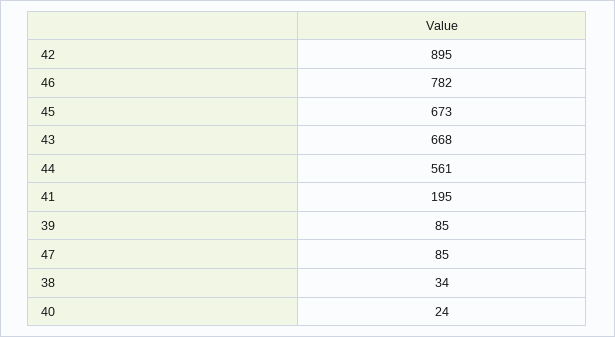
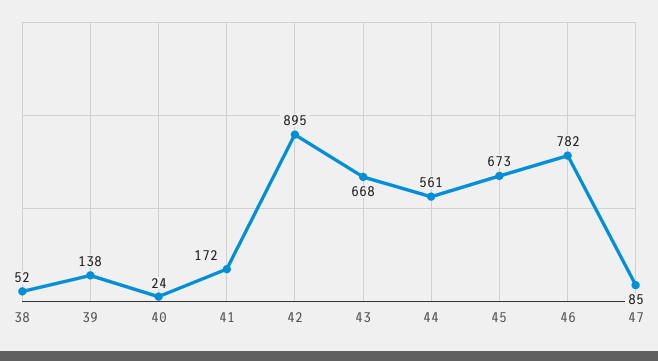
41: 195 -> 172
39: 85 -> 138
38: 34 -> 52

